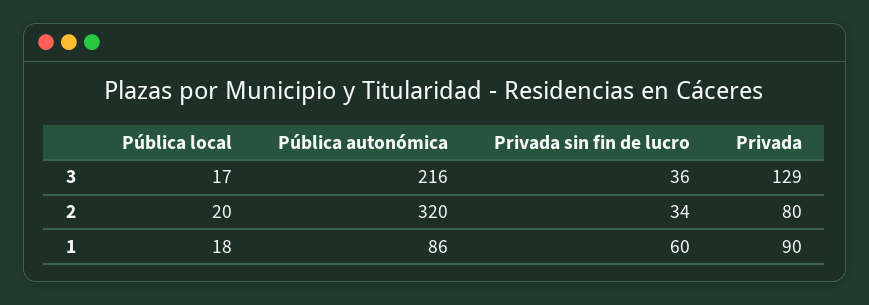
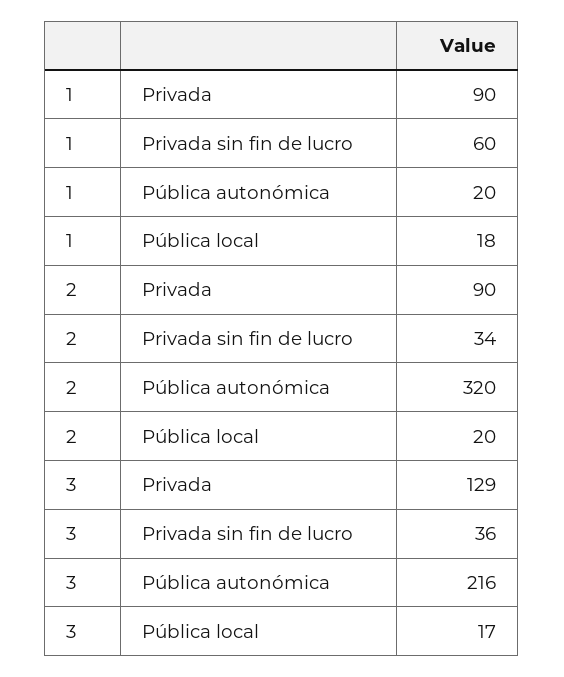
Privada, 2: 80 -> 90
Pública autonómica, 1: 86 -> 20

